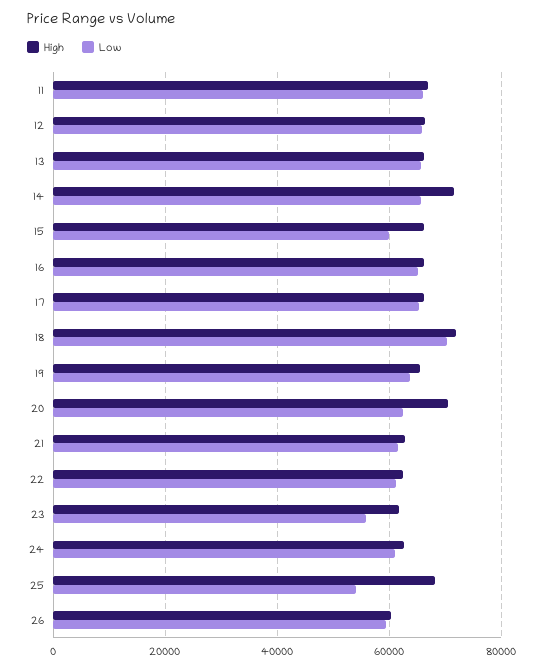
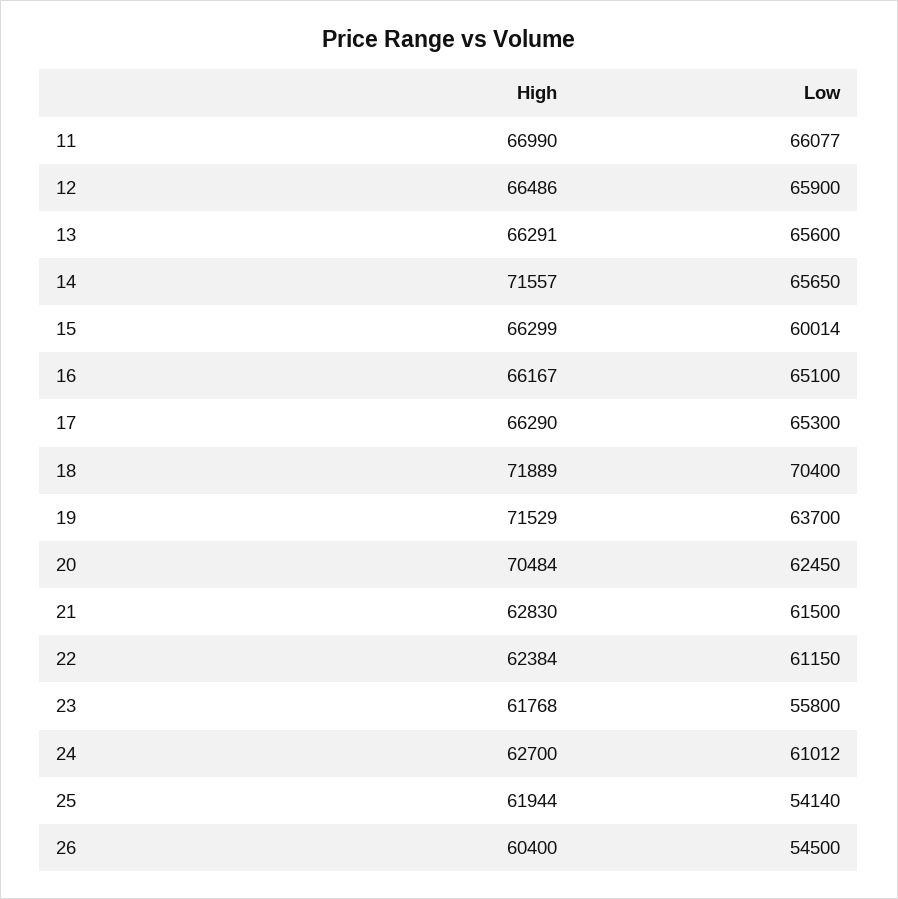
High, 19: 66000 -> 71529
High, 25: 68000 -> 61944
Low, 26: 60000 -> 54500

